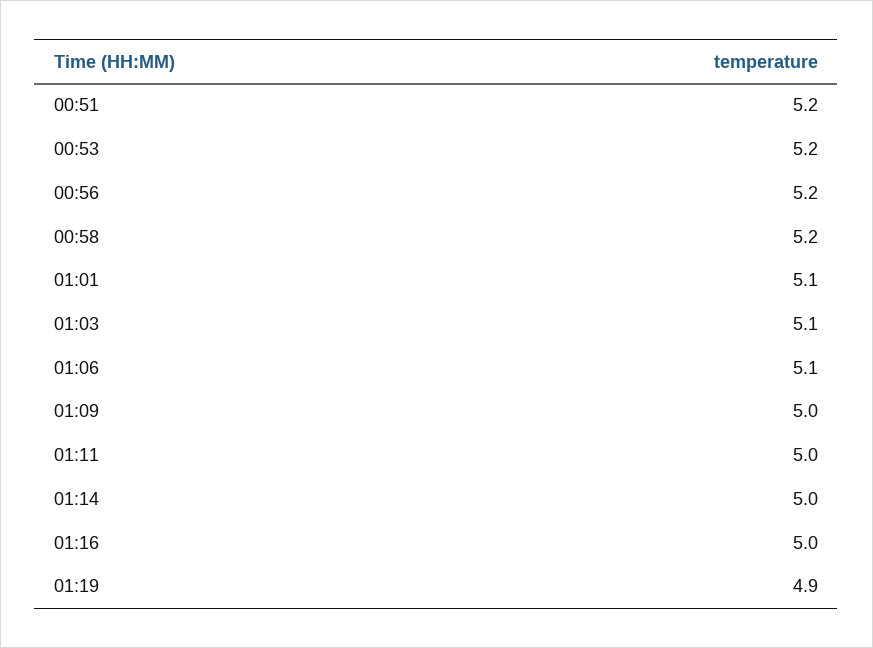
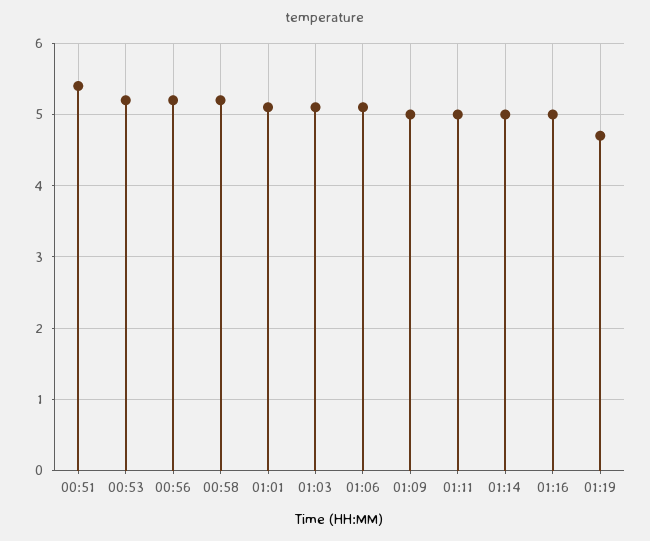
00:51: 5.2 -> 5.4
01:19: 4.9 -> 4.7

